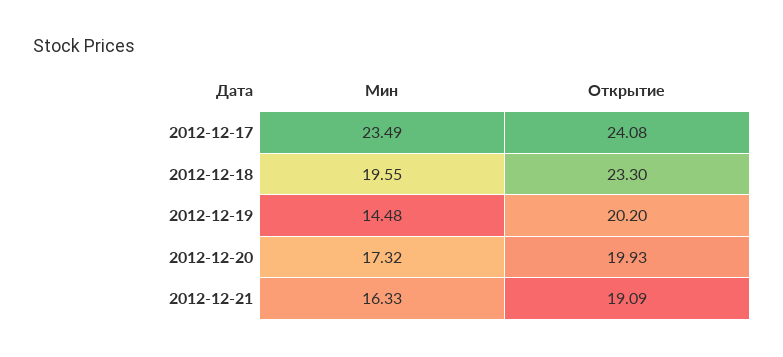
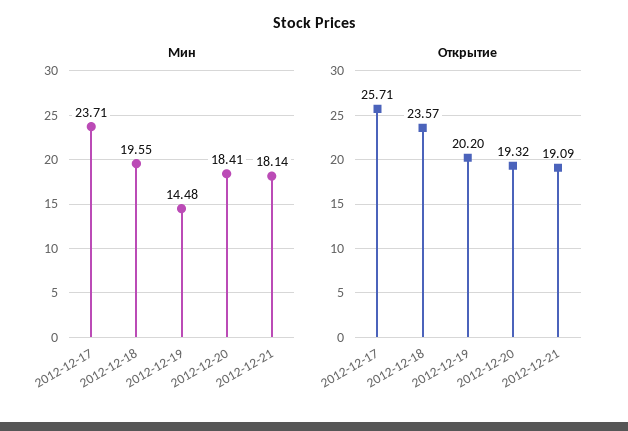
Мин, 2012-12-17: 23.49 -> 23.71
Открытие, 2012-12-17: 24.08 -> 25.71
Открытие, 2012-12-18: 23.3 -> 23.57
Мин, 2012-12-20: 17.32 -> 18.41
Открытие, 2012-12-20: 19.93 -> 19.32
Мин, 2012-12-21: 16.33 -> 18.14

